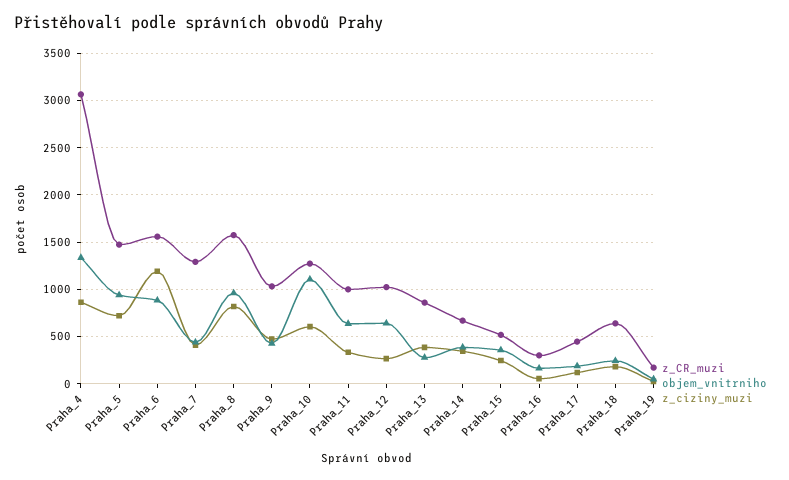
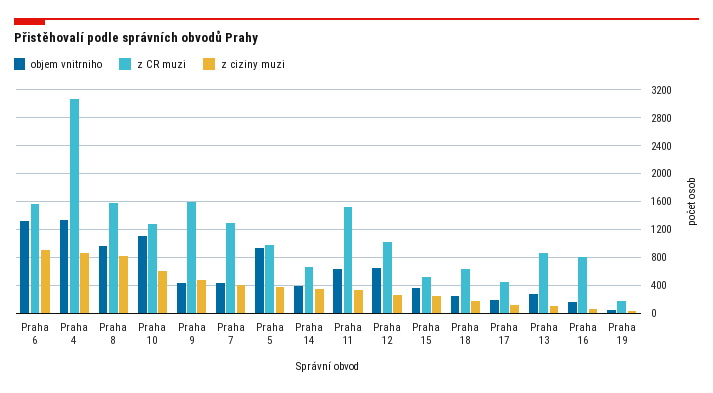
z_CR_muzi, Praha_5: 1500 -> 1000
z_ciziny_muzi, Praha_5: 700 -> 400
objem_vnitrniho, Praha_6: 900 -> 1300
z_ciziny_muzi, Praha_6: 1200 -> 900
z_CR_muzi, Praha_9: 1000 -> 1600
z_CR_muzi, Praha_11: 1000 -> 1500
z_ciziny_muzi, Praha_13: 400 -> 100
z_CR_muzi, Praha_16: 300 -> 800

